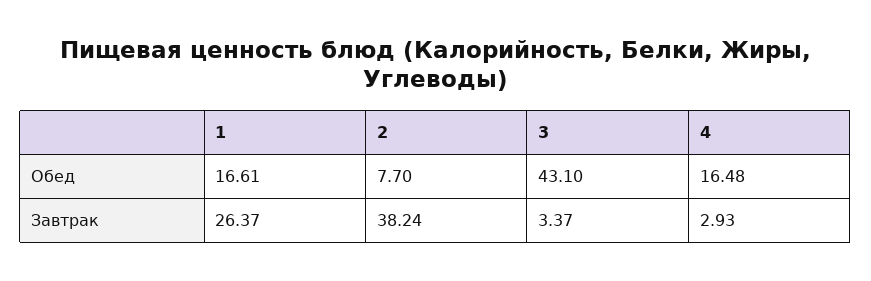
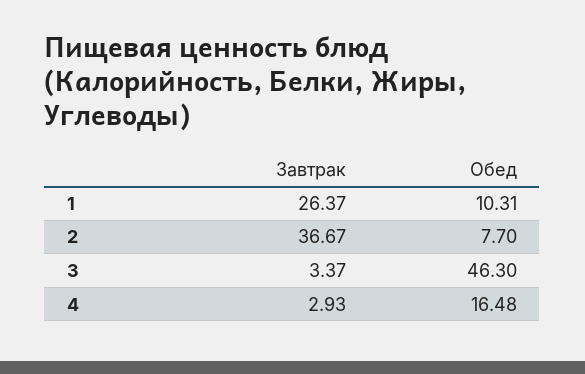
1, Обед: 16.61 -> 10.31
3, Обед: 43.1 -> 46.3
2, Завтрак: 38.24 -> 36.67

